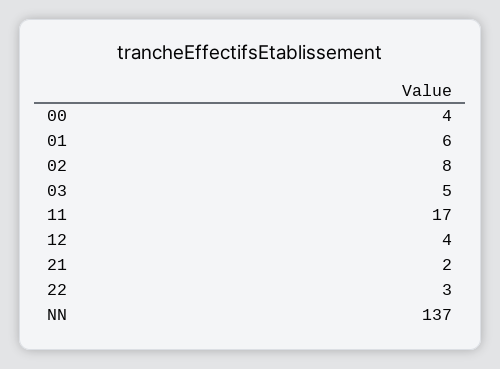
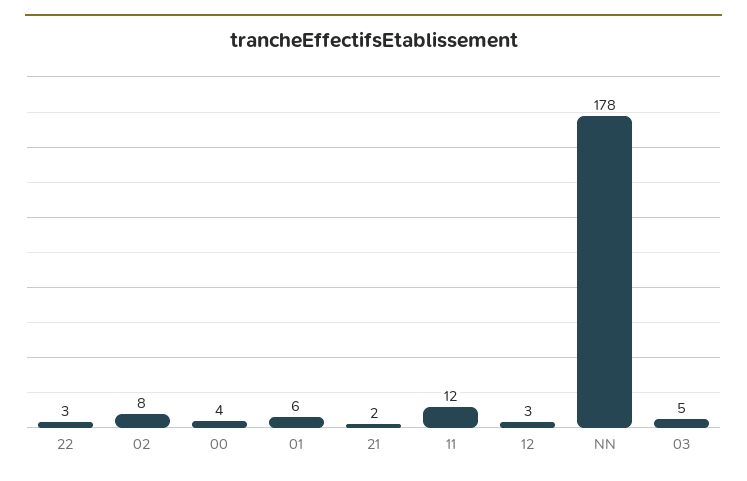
11: 17 -> 12
12: 4 -> 3
NN: 137 -> 178

